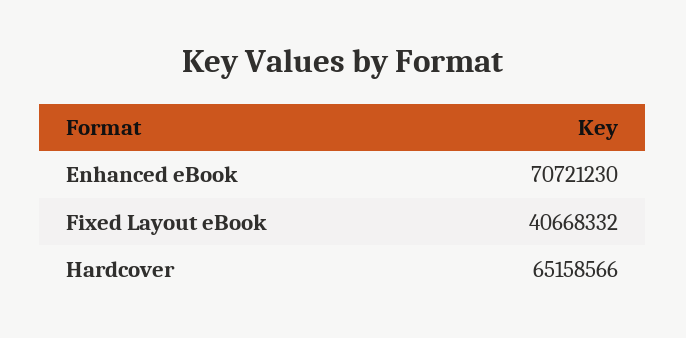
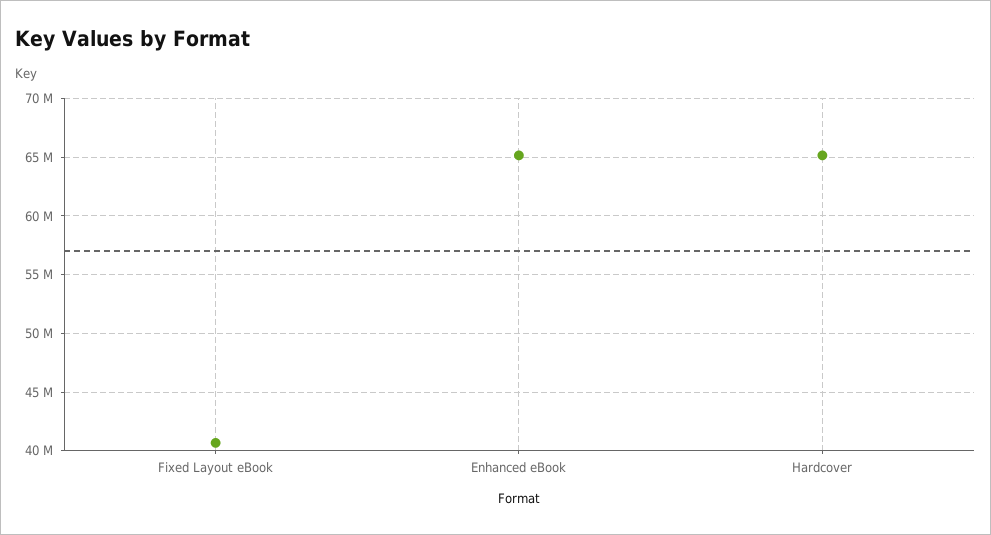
Enhanced eBook: 70721230 -> 65000000

